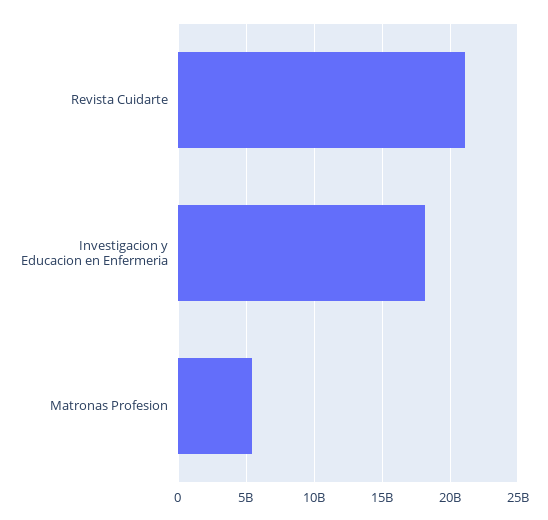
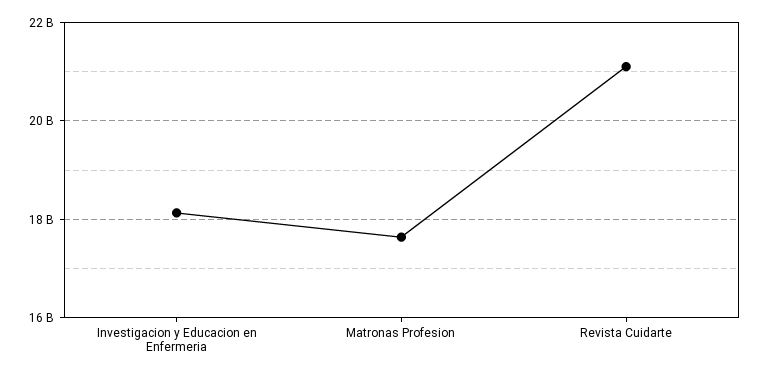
Matronas Profesion: 5500000000 -> 17600000000

